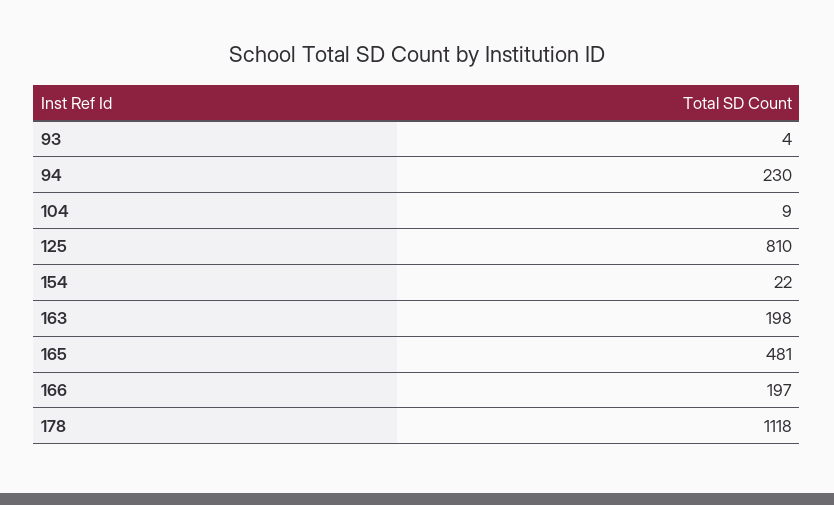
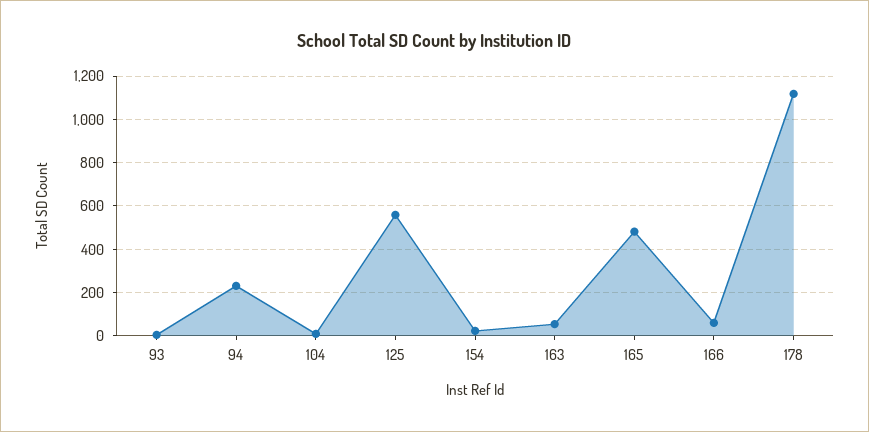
125: 810 -> 550
163: 198 -> 50
166: 197 -> 50

